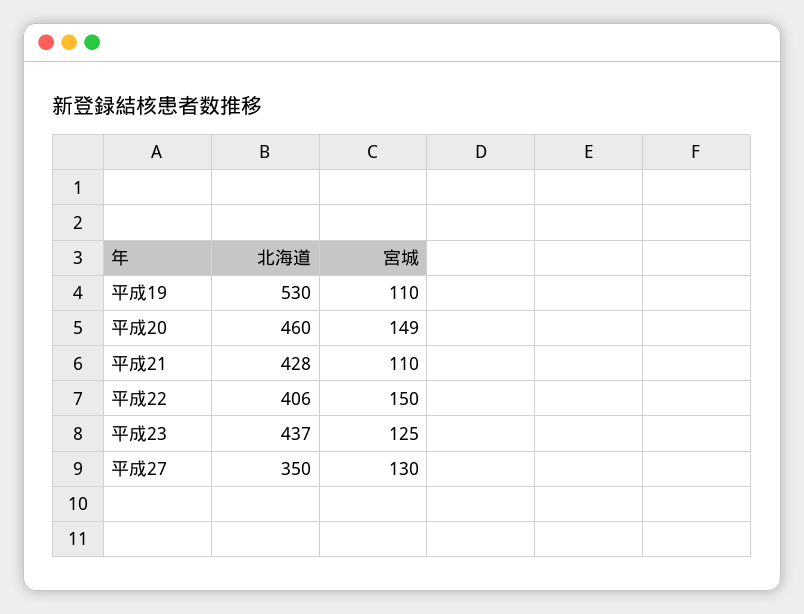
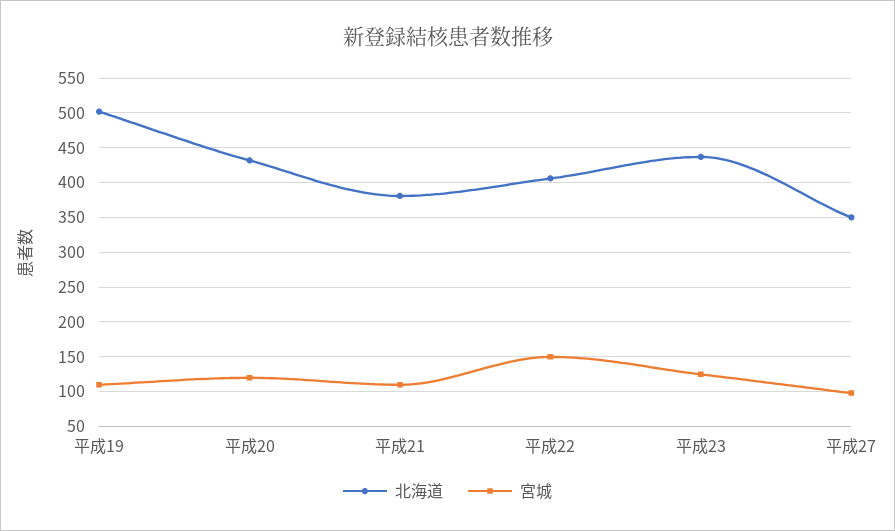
北海道, 平成19: 530 -> 500
北海道, 平成20: 460 -> 430
宮城, 平成20: 149 -> 120
北海道, 平成21: 428 -> 380
宮城, 平成27: 130 -> 100

